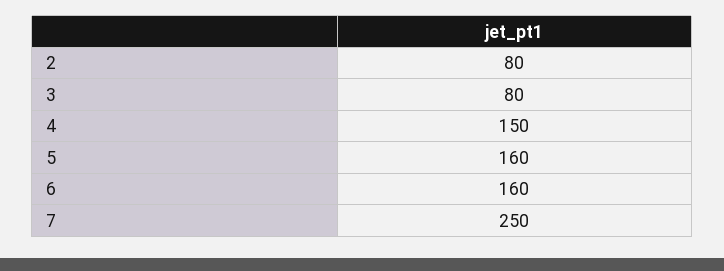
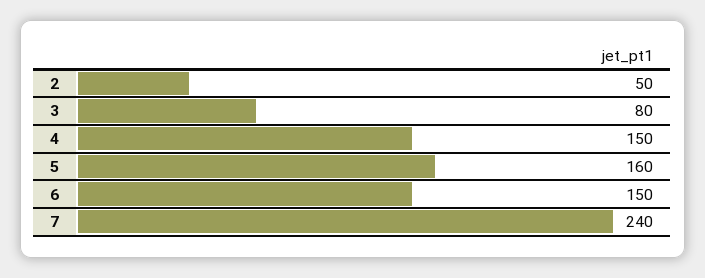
2: 80 -> 50
6: 160 -> 150
7: 250 -> 240

